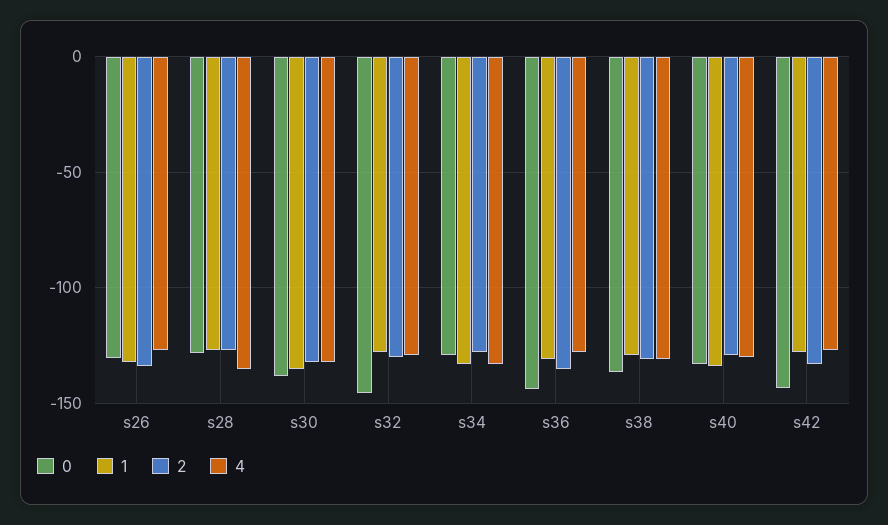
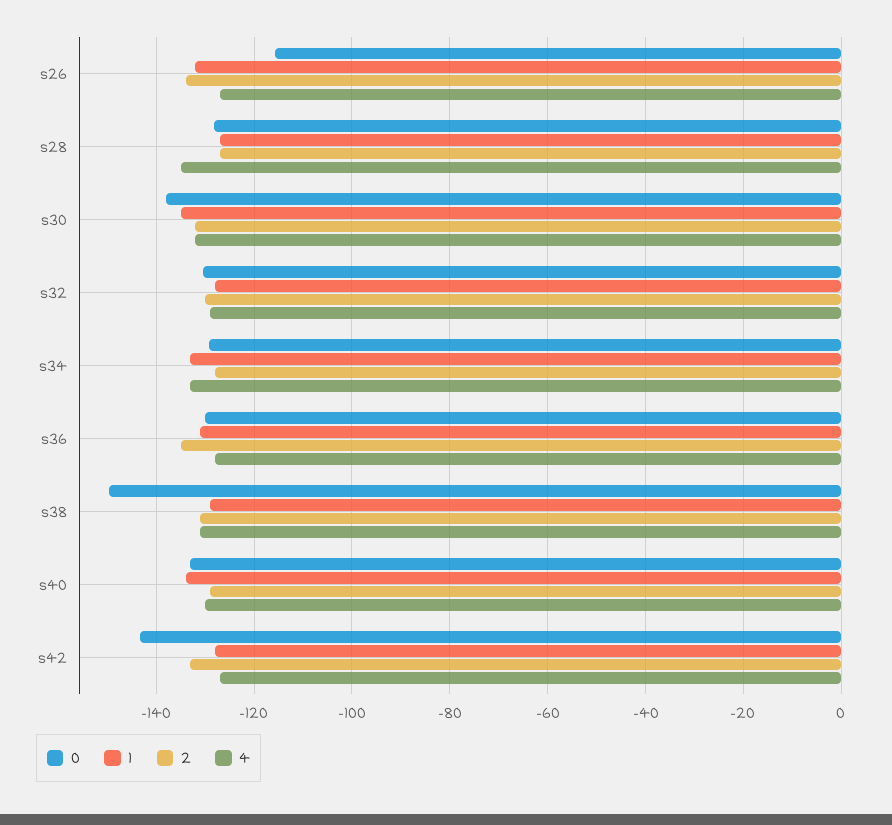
0, s26: -130 -> -116
0, s32: -145 -> -130
0, s36: -145 -> -130
0, s38: -135 -> -150

